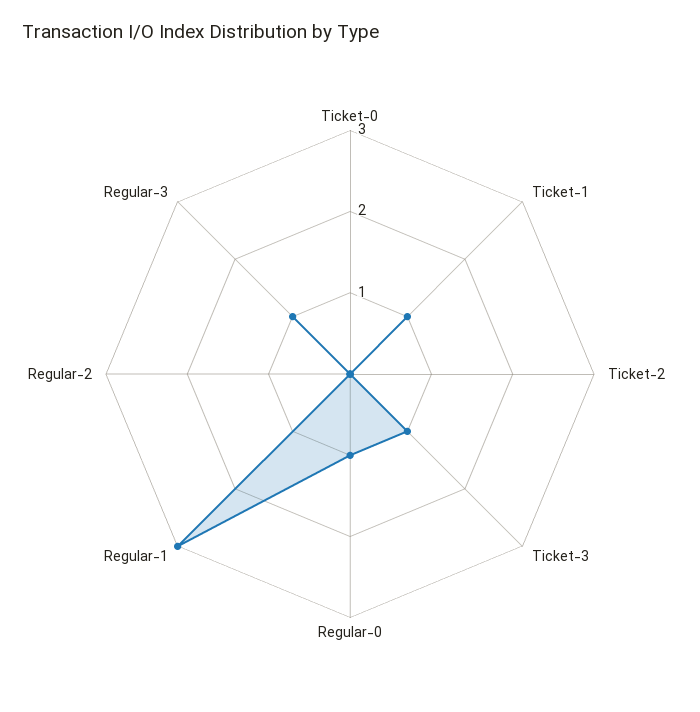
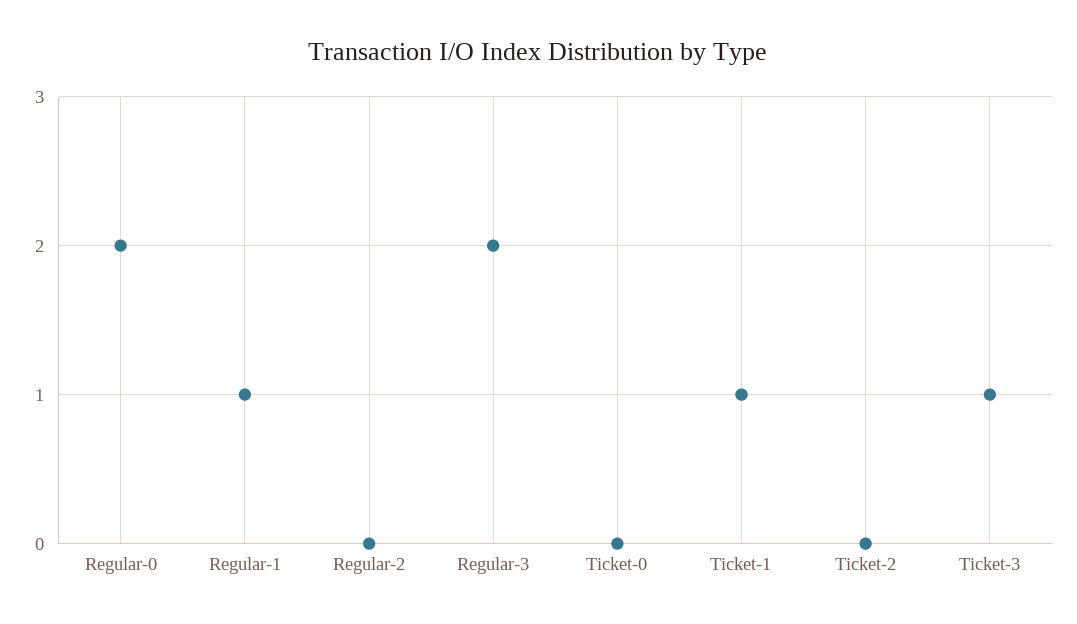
Regular-0: 1 -> 2
Regular-1: 3 -> 1
Regular-3: 1 -> 2

